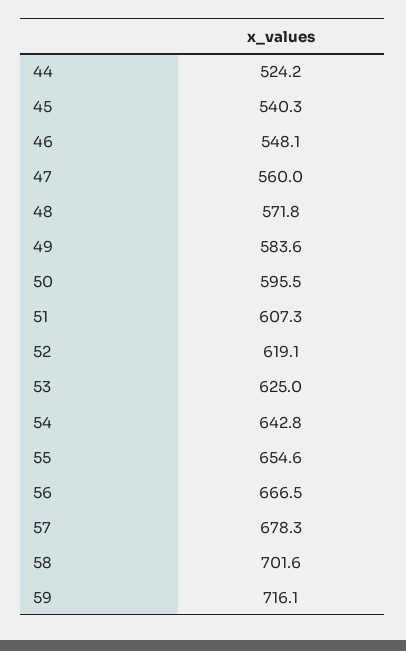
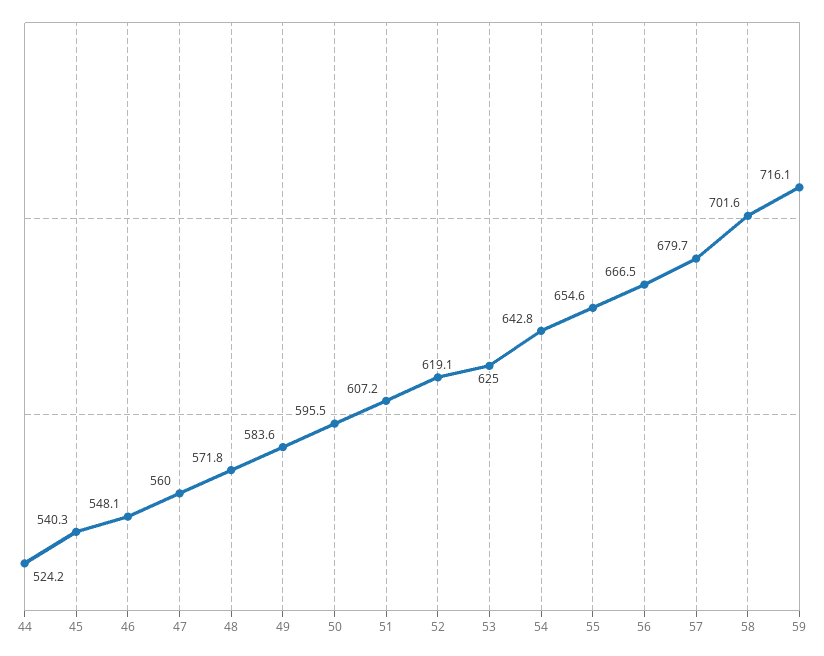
51: 607.3 -> 607.2
57: 678.3 -> 679.7

